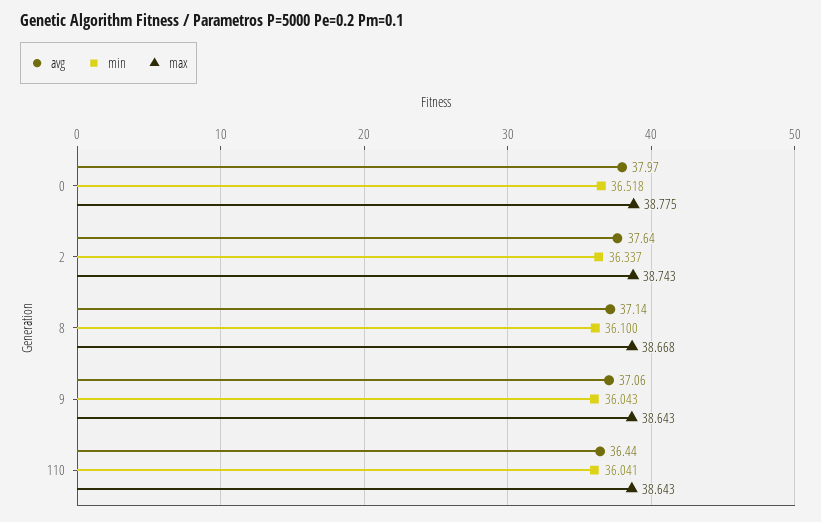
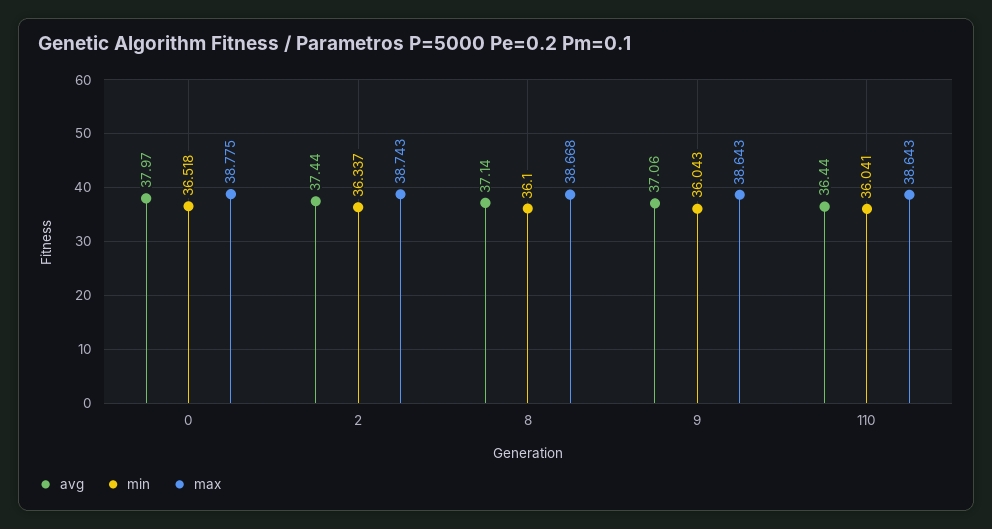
avg, 2: 37.64 -> 37.44

